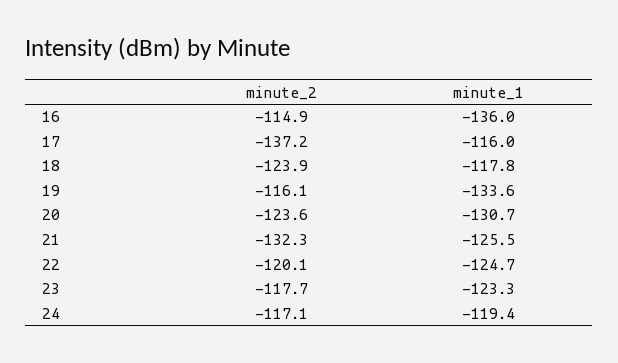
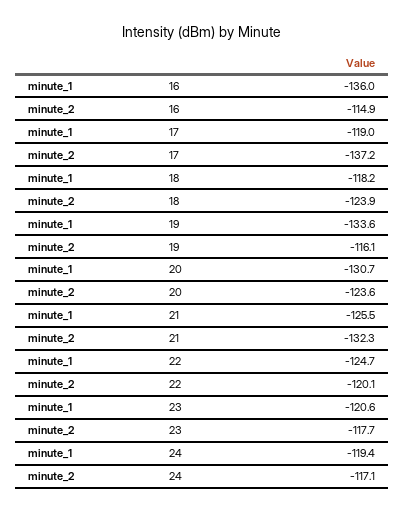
minute_1, 17: -116 -> -119
minute_1, 18: -117.8 -> -118.2
minute_1, 23: -123.3 -> -120.6

